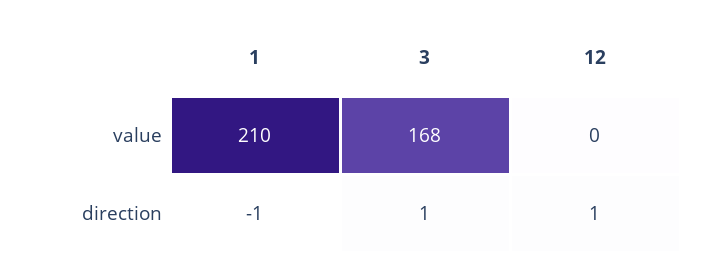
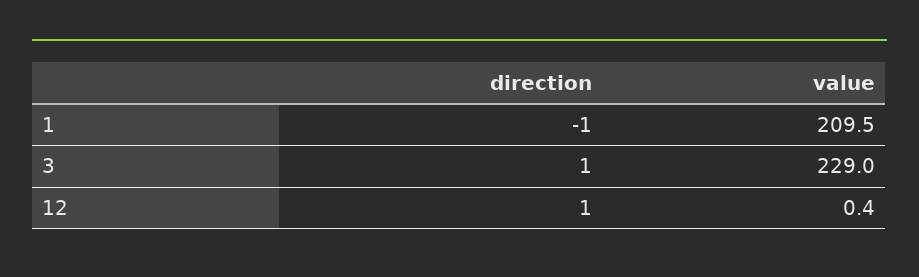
3, value: 168 -> 229

